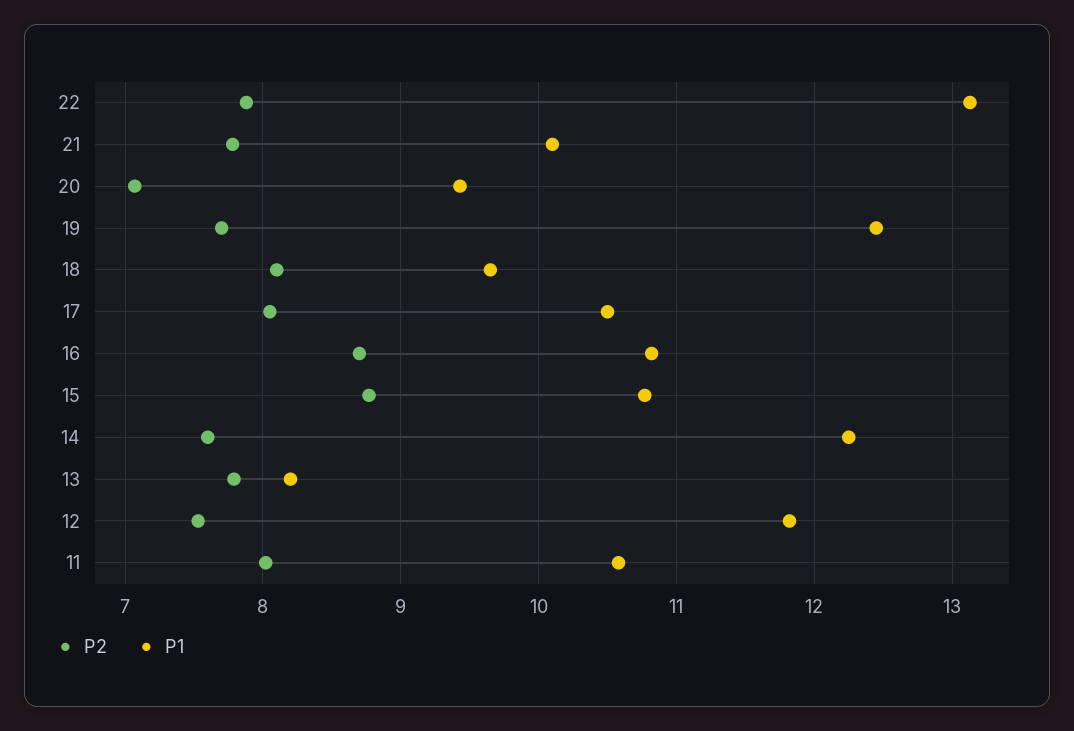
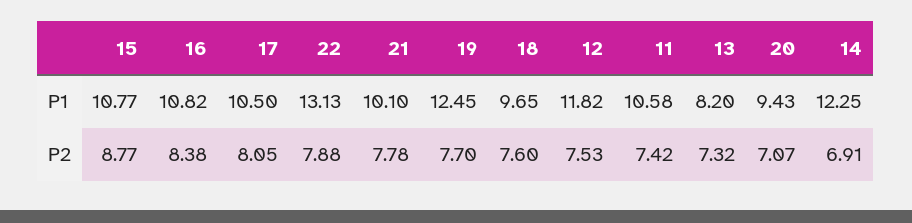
P2, 18: 8.1 -> 7.6
P2, 16: 8.7 -> 8.38
P2, 14: 7.6 -> 6.91
P2, 13: 7.8 -> 7.32
P2, 11: 8 -> 7.42

